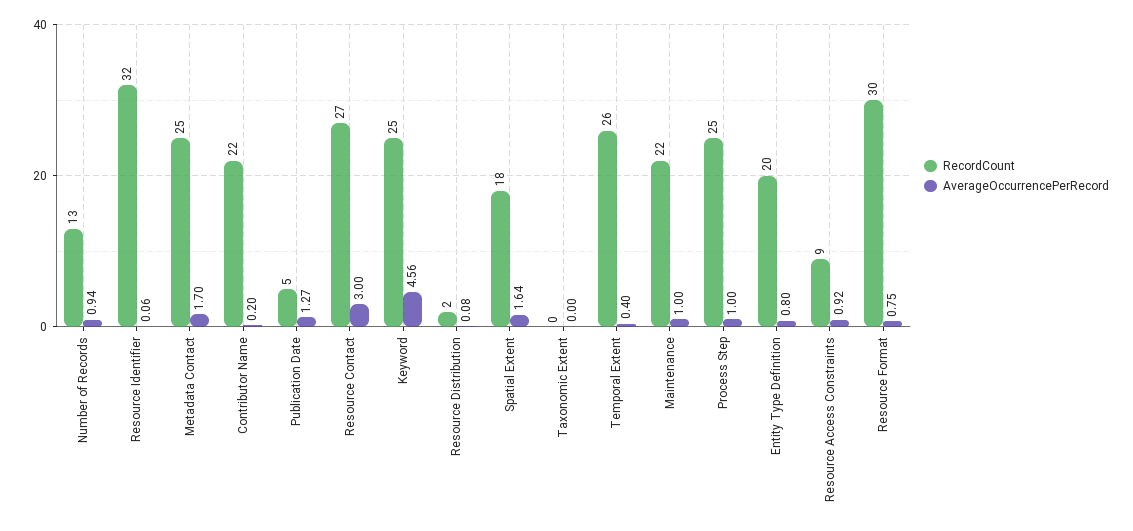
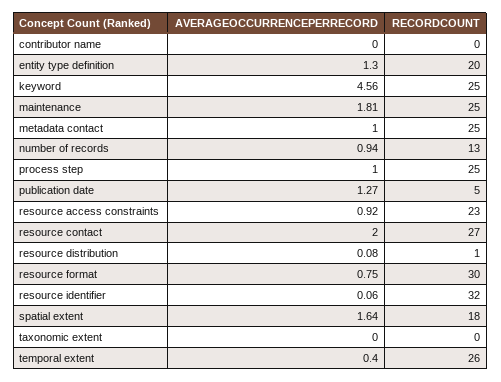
AverageOccurrencePerRecord, Metadata Contact: 1.7 -> 1
RecordCount, Contributor Name: 22 -> 0
AverageOccurrencePerRecord, Contributor Name: 0.2 -> 0
AverageOccurrencePerRecord, Resource Contact: 3 -> 2
RecordCount, Resource Distribution: 2 -> 1
RecordCount, Maintenance: 22 -> 25
AverageOccurrencePerRecord, Maintenance: 1 -> 1.81
AverageOccurrencePerRecord, Entity Type Definition: 0.8 -> 1.3
RecordCount, Resource Access Constraints: 9 -> 23

